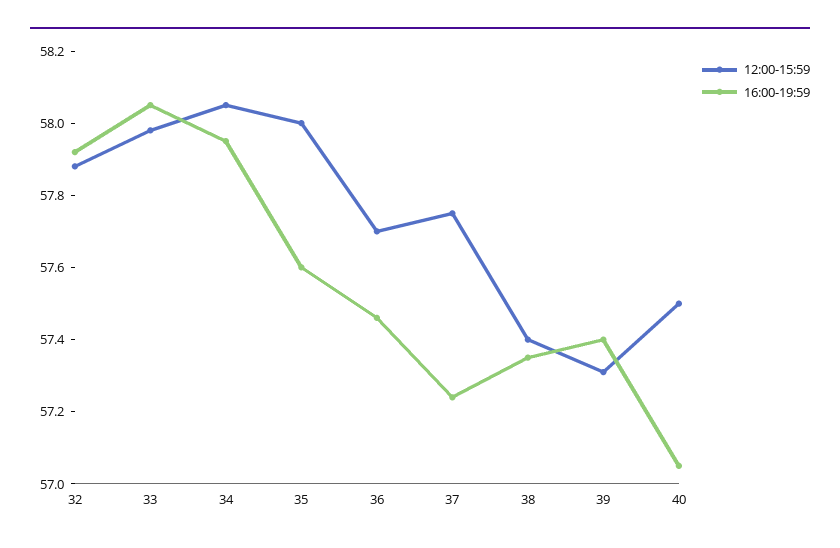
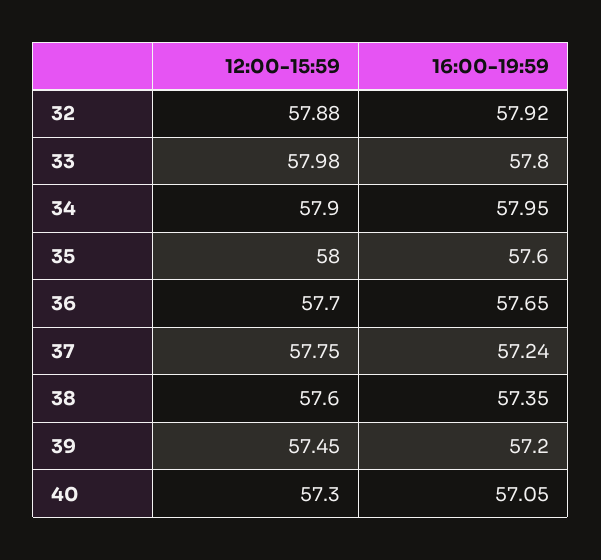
16:00-19:59, 33: 58.05 -> 57.8
12:00-15:59, 34: 58.05 -> 57.9
16:00-19:59, 36: 57.45 -> 57.65
12:00-15:59, 38: 57.4 -> 57.6
12:00-15:59, 39: 57.3 -> 57.45
16:00-19:59, 39: 57.4 -> 57.2
12:00-15:59, 40: 57.5 -> 57.3

